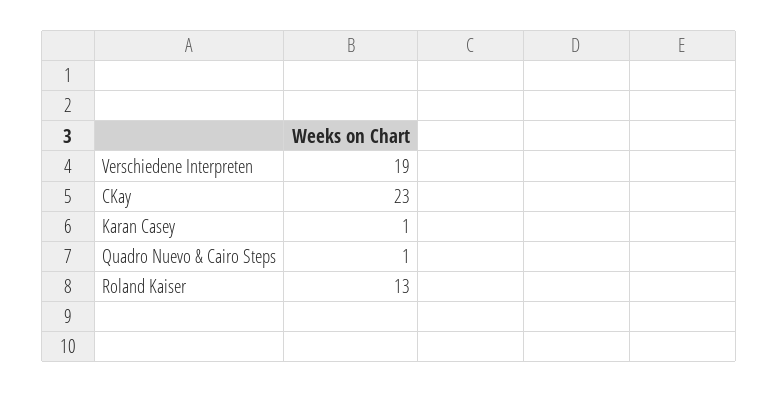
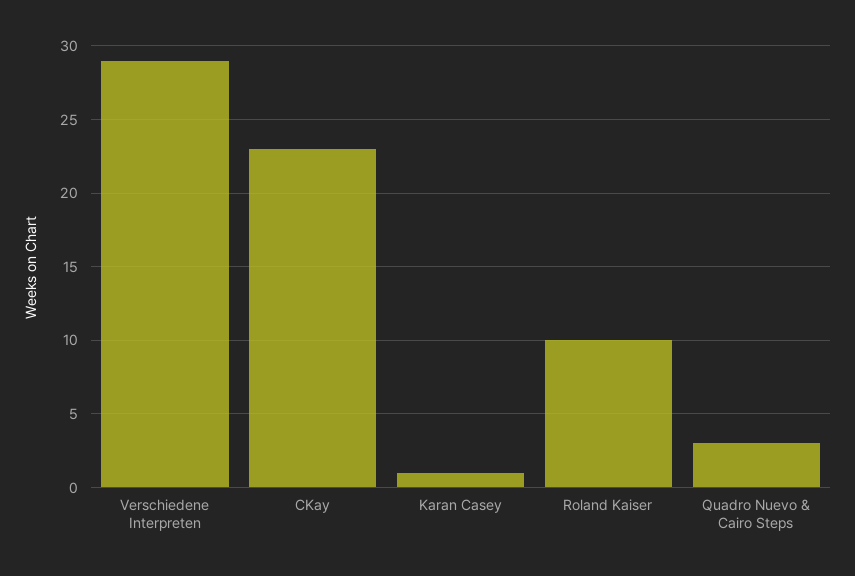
Verschiedene Interpreten: 19 -> 29
Quadro Nuevo & Cairo Steps: 1 -> 3
Roland Kaiser: 13 -> 10

